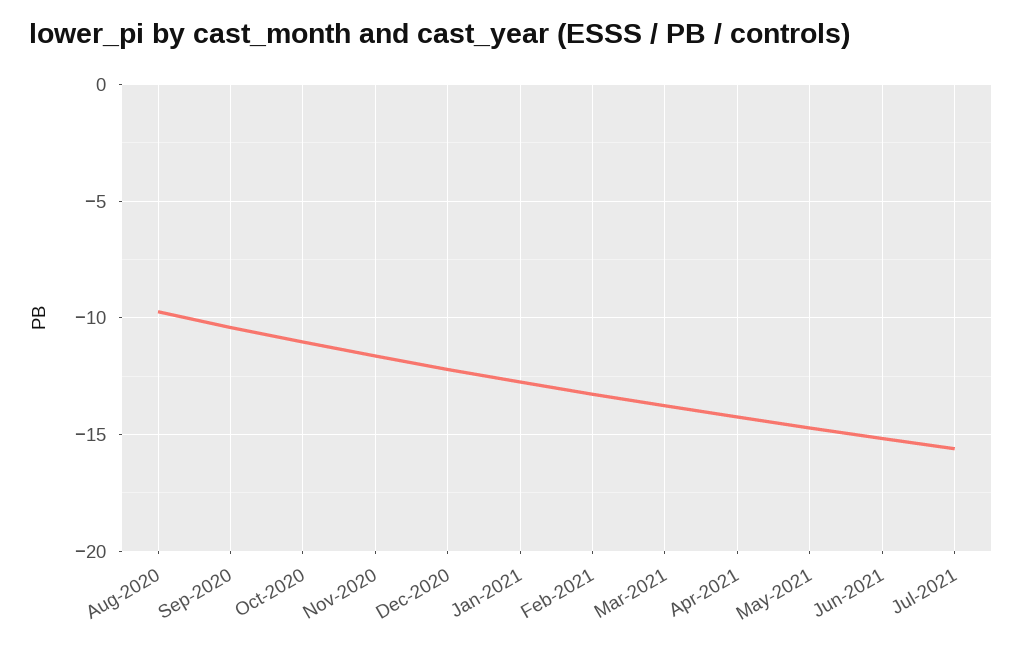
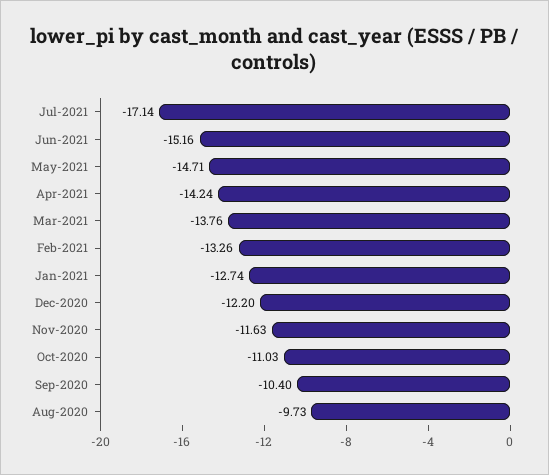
Jul-2021: -15.5 -> -17.14

